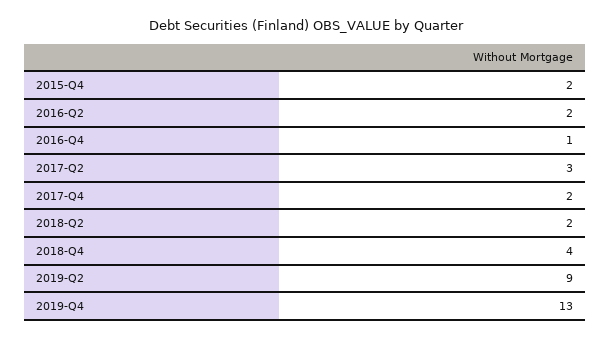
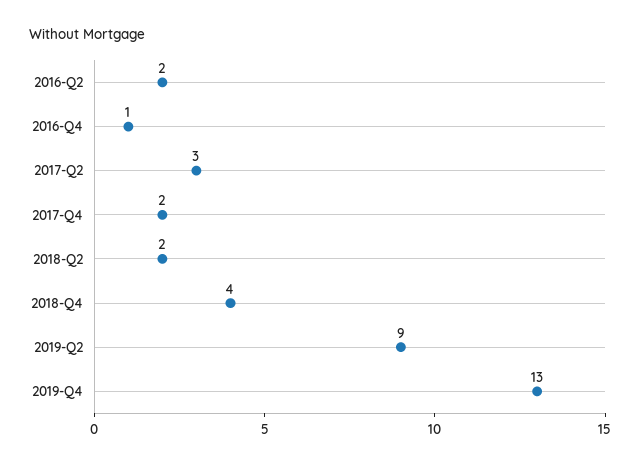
2015-Q4: 2 -> none

